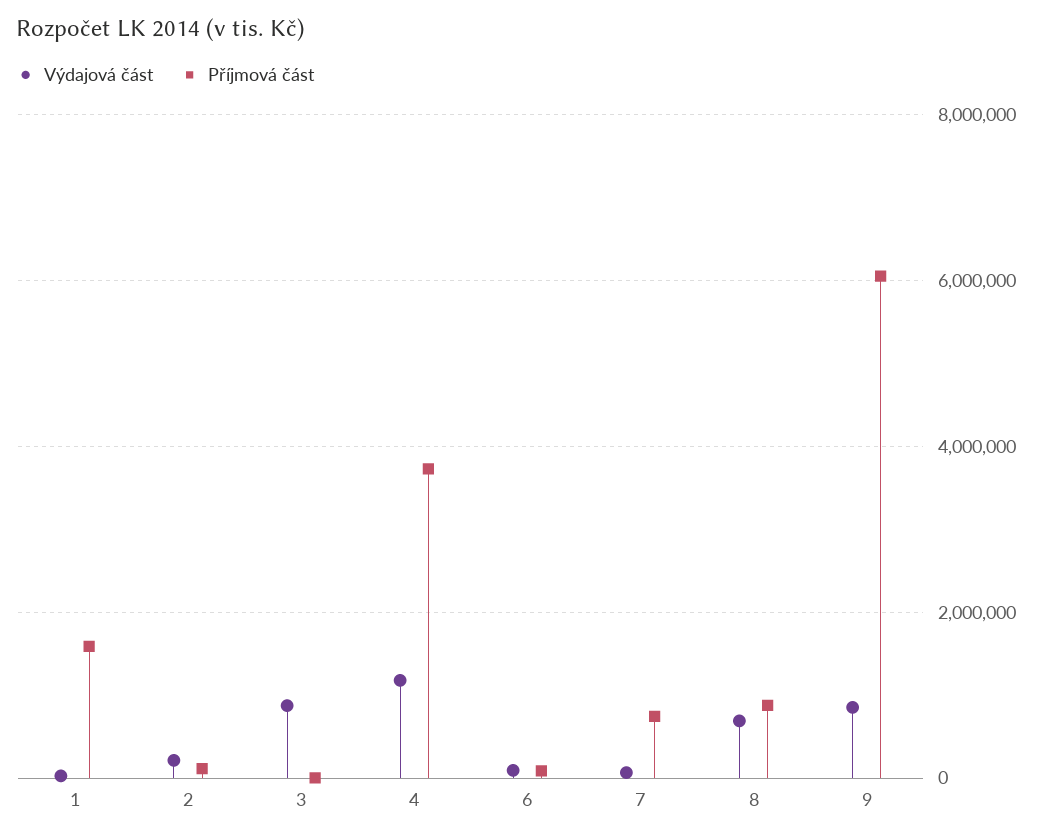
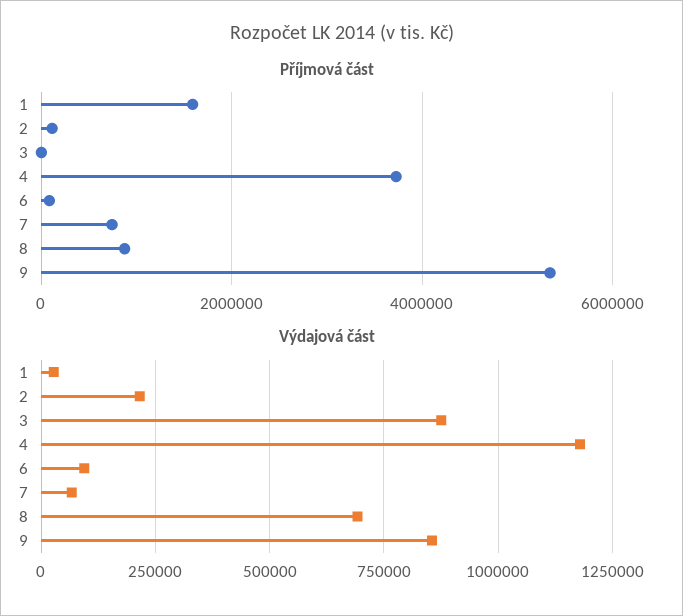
Příjmová část, 9: 6000000 -> 5400000

